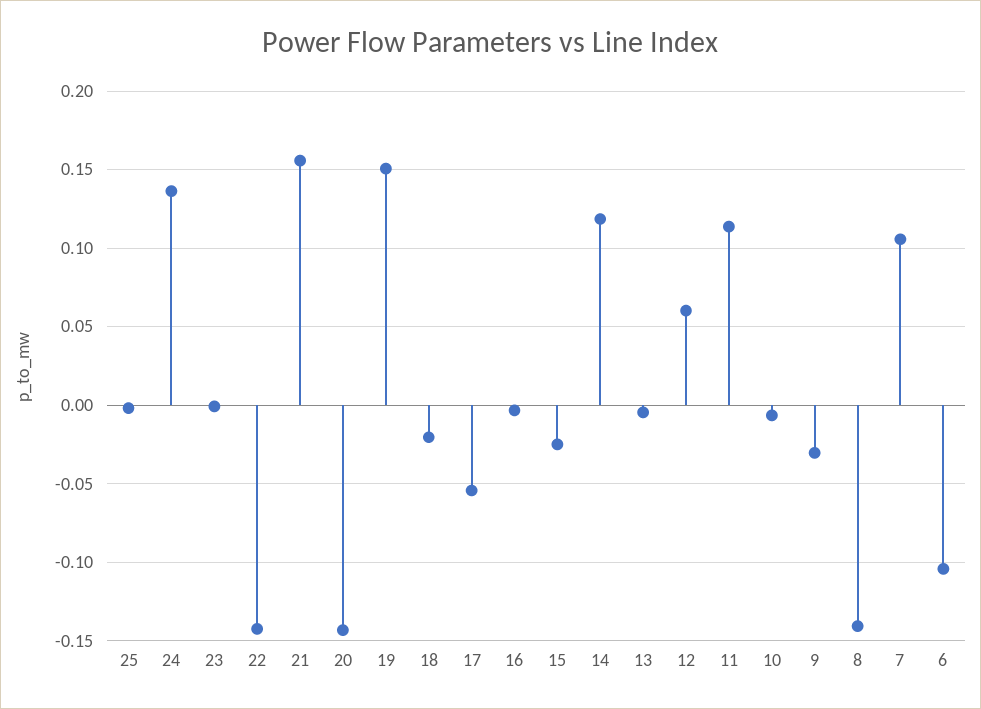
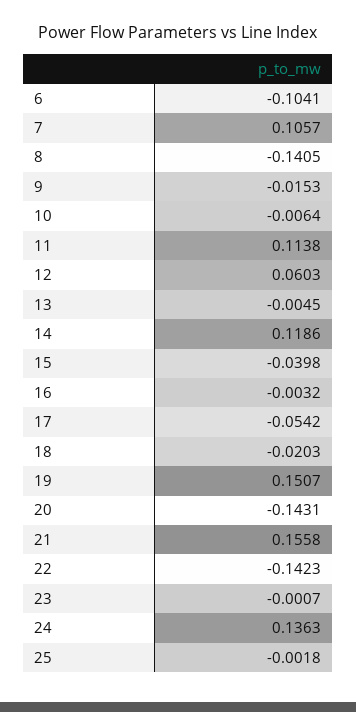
15: -0.025 -> -0.0398
9: -0.03 -> -0.0153

